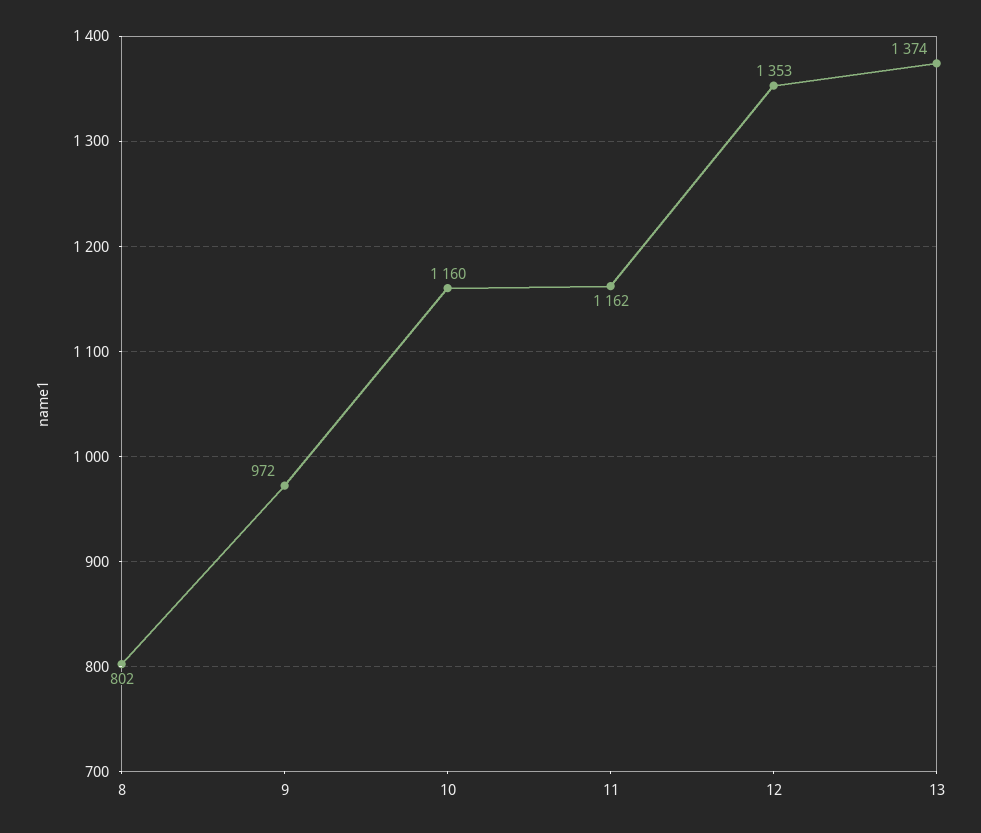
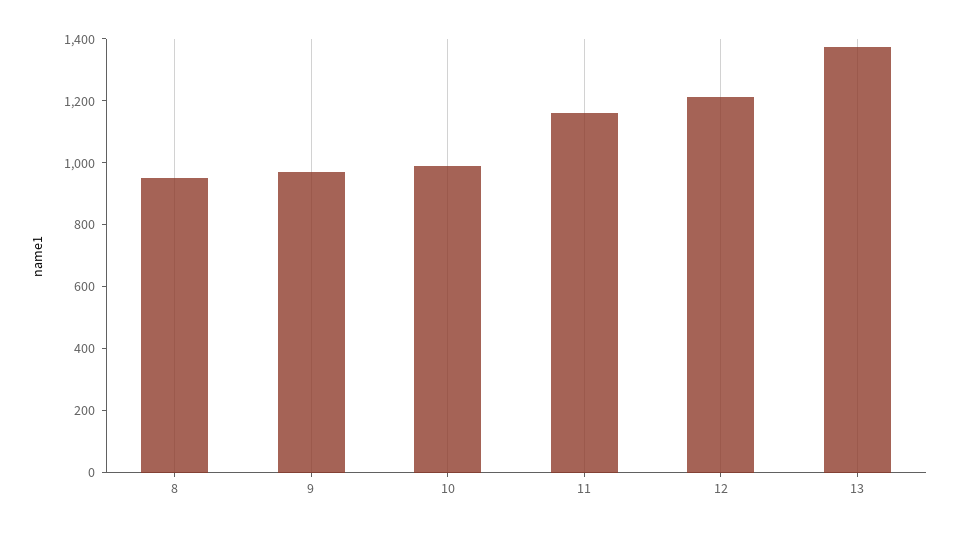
8: 802 -> 950
10: 1160 -> 1000
12: 1353 -> 1200

